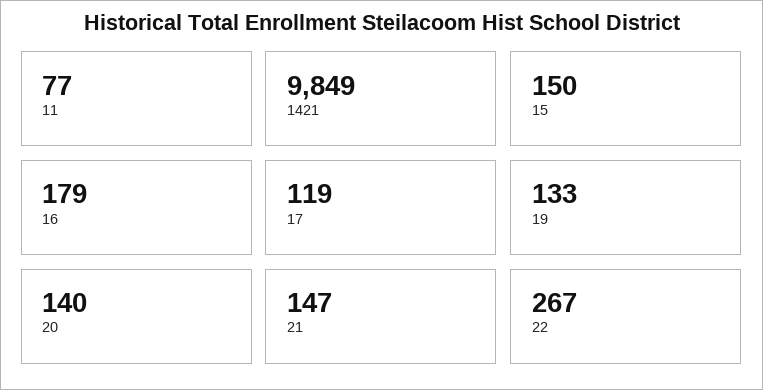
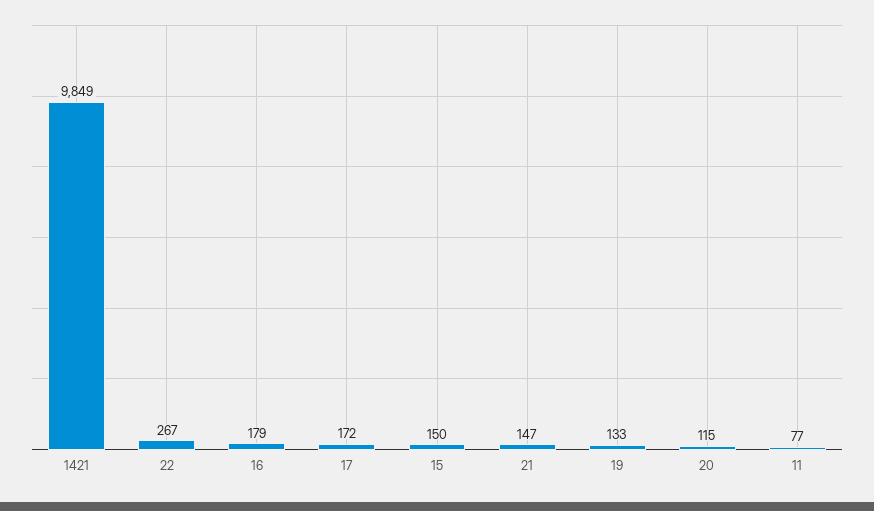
17: 119 -> 172
20: 140 -> 115

